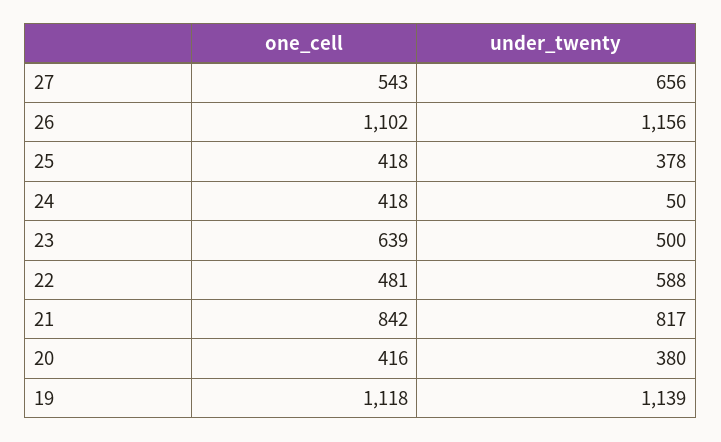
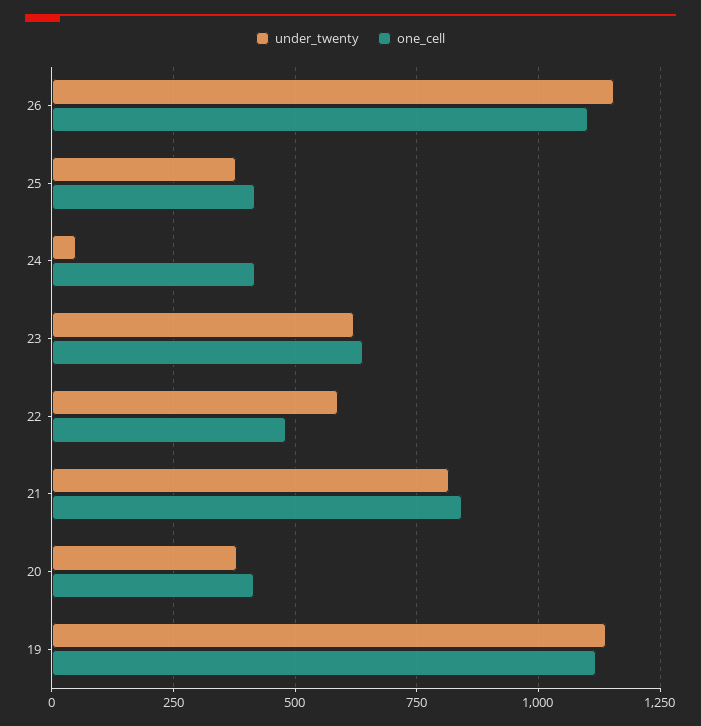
one_cell, 27: 543 -> none
under_twenty, 27: 656 -> none
under_twenty, 23: 500 -> 625

